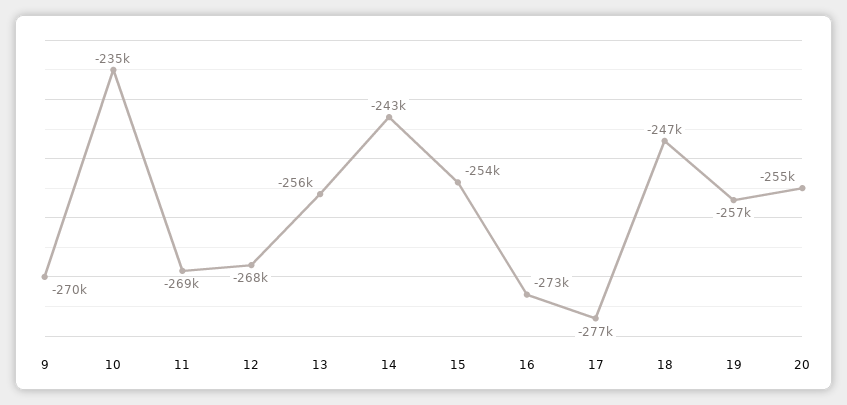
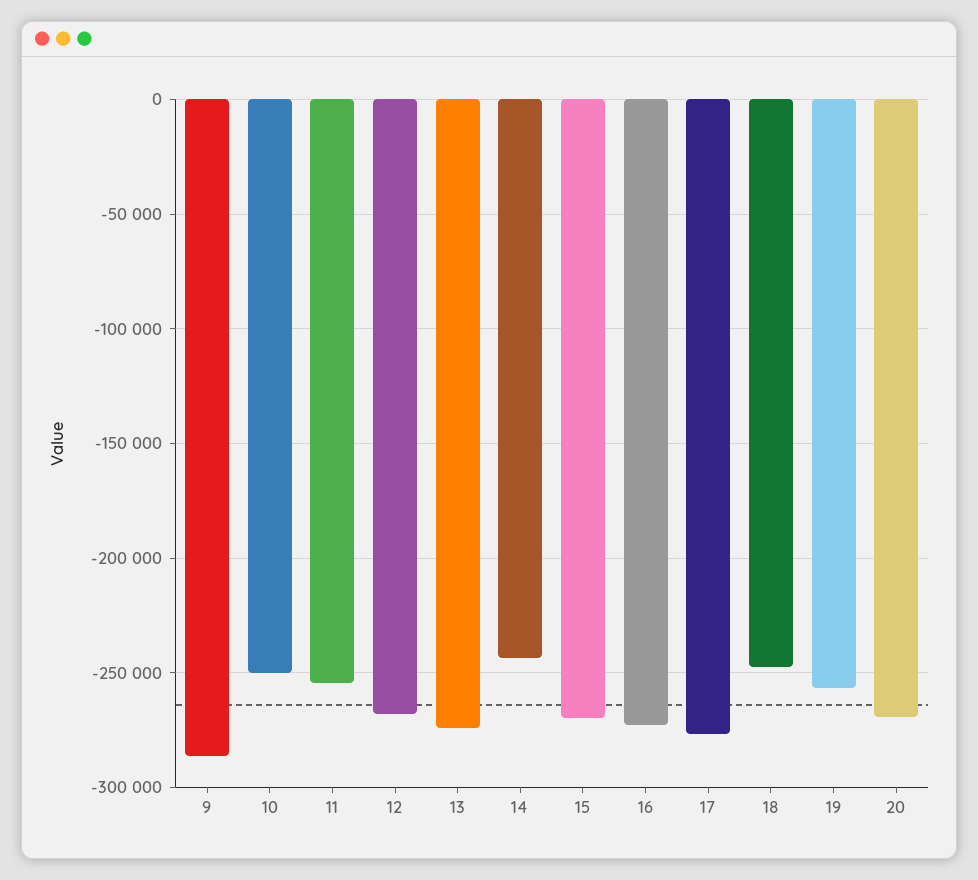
9: -270000 -> -285000
10: -235000 -> -250000
11: -269000 -> -255000
13: -256000 -> -275000
15: -254000 -> -270000
20: -255000 -> -270000

